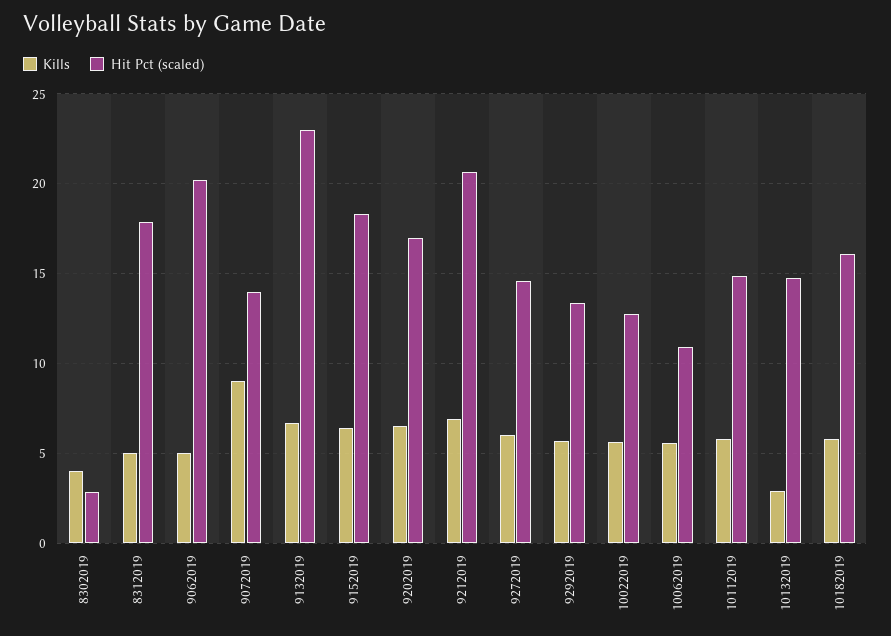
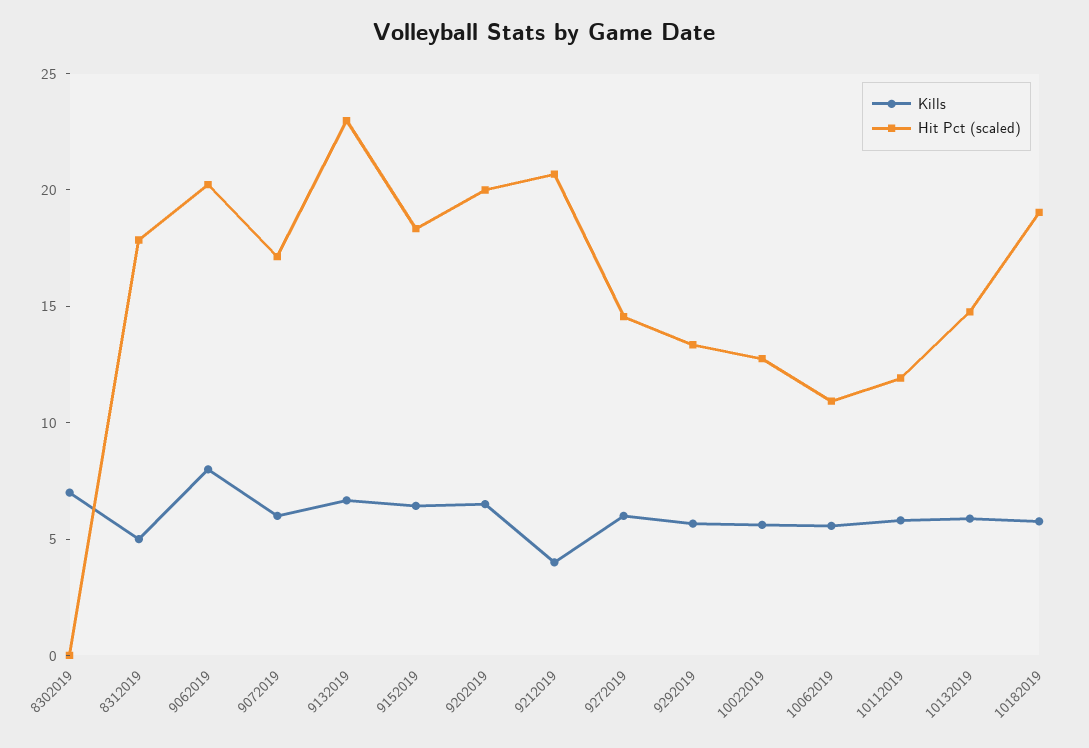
Kills, 8302019: 4 -> 7
Hit Pct (scaled), 8302019: 3 -> 0
Kills, 9062019: 5 -> 8
Kills, 9072019: 9 -> 6
Hit Pct (scaled), 9072019: 14 -> 17
Hit Pct (scaled), 9202019: 17 -> 20
Kills, 9212019: 7 -> 4
Hit Pct (scaled), 10112019: 15 -> 12
Kills, 10132019: 3 -> 6
Hit Pct (scaled), 10182019: 16 -> 19

